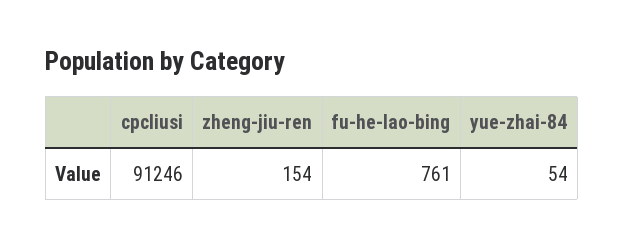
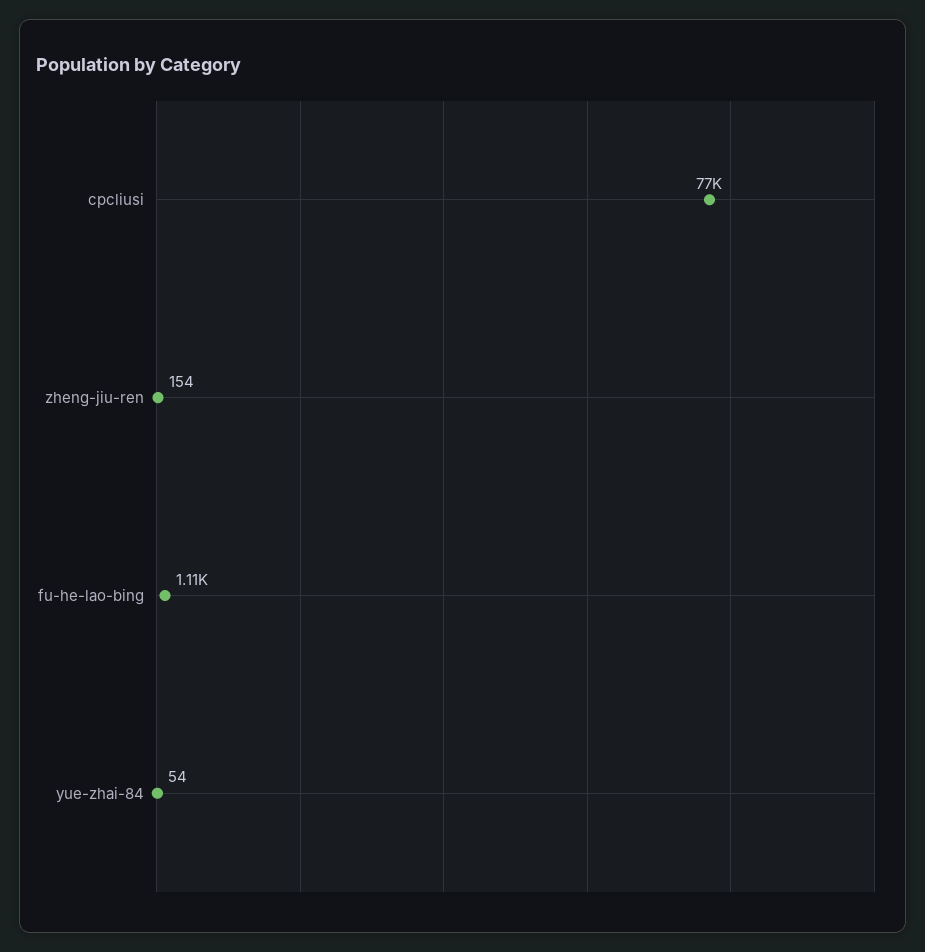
cpcliusi: 91246 -> 77000
fu-he-lao-bing: 761 -> 1110

